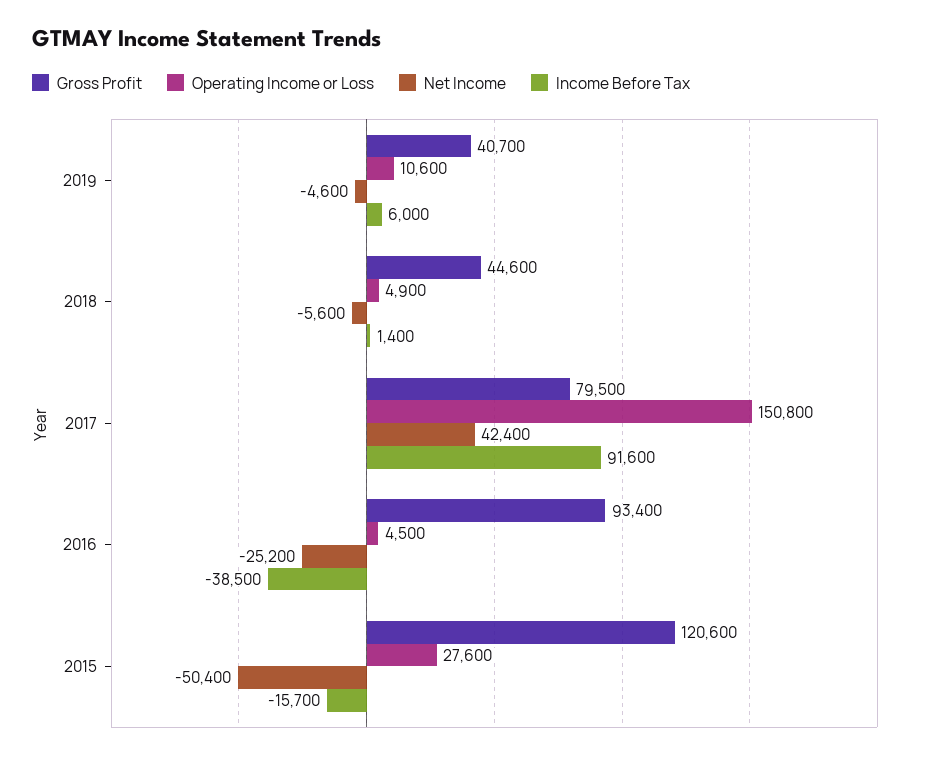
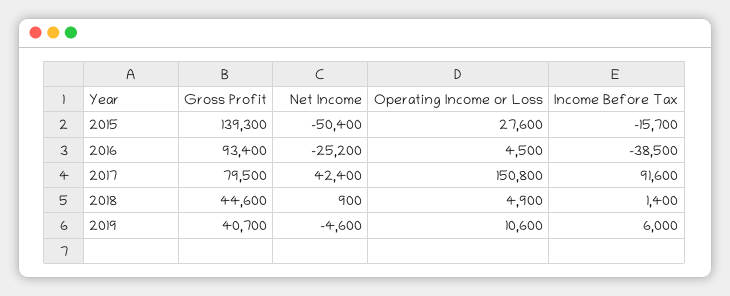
Net Income, 2018: -5600 -> 900
Gross Profit, 2015: 120600 -> 139300

